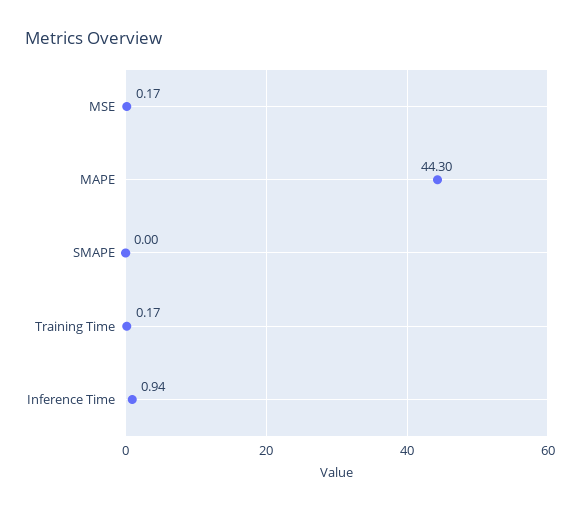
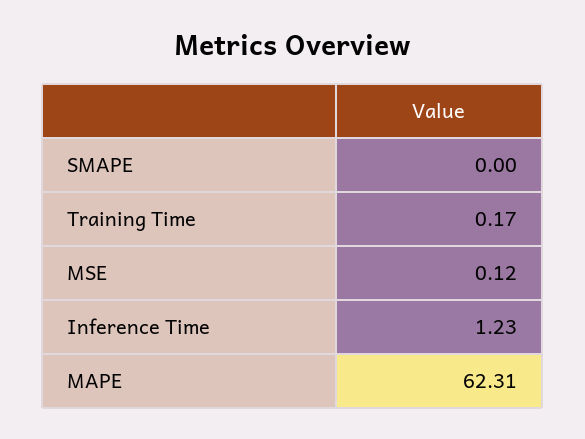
MSE: 0.17 -> 0.12
MAPE: 44.3 -> 62.31
Inference Time: 0.94 -> 1.23

